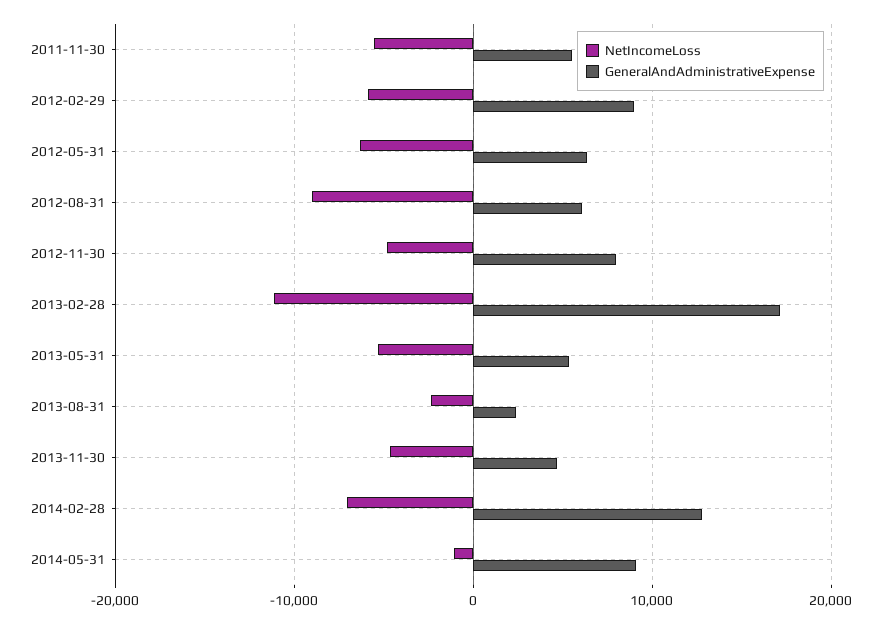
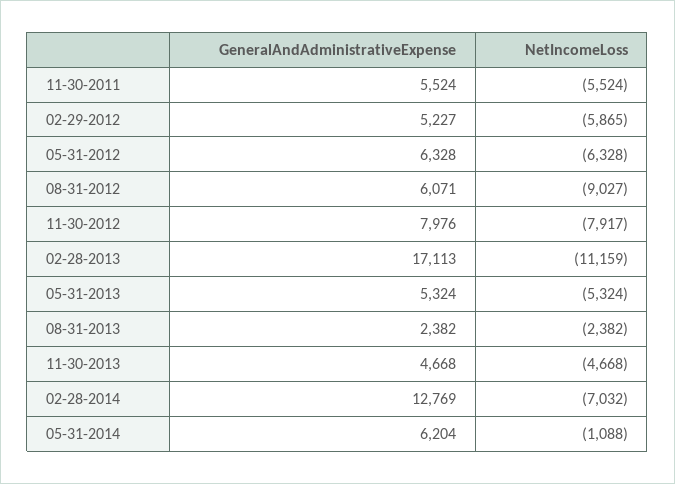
GeneralAndAdministrativeExpense, 2012-02-29: 9000 -> 5227
NetIncomeLoss, 2012-11-30: -5000 -> -7917
GeneralAndAdministrativeExpense, 2014-05-31: 9000 -> 6204

